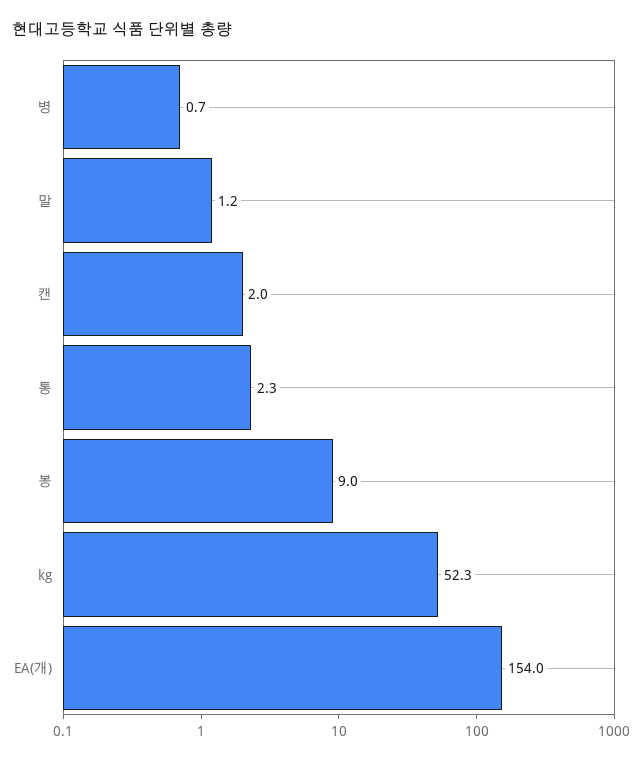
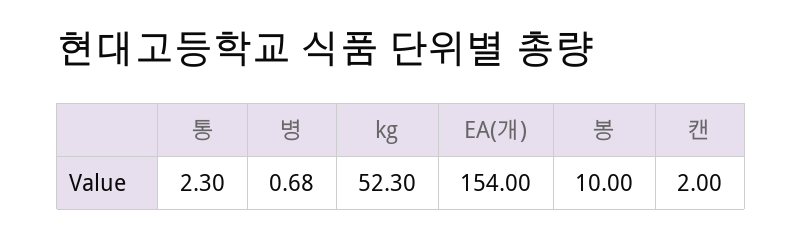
말: 1.2 -> none
봉: 9 -> 10

